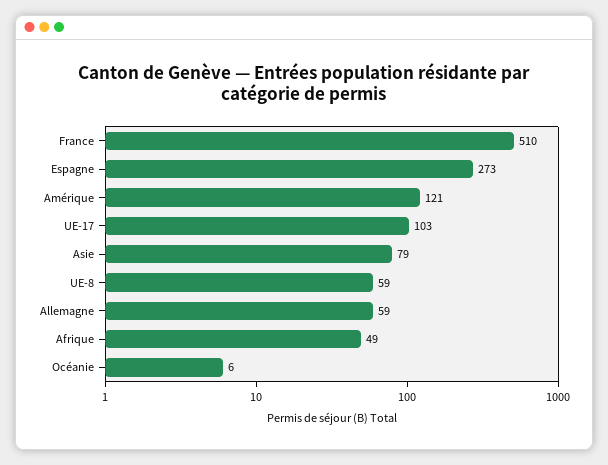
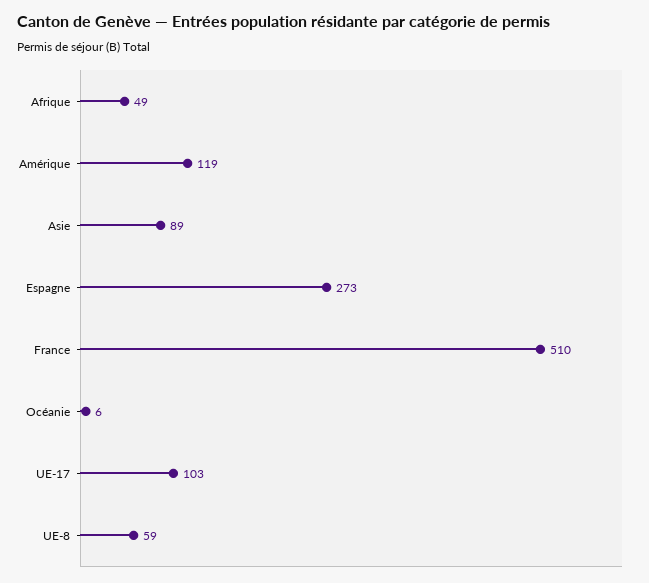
Amérique: 121 -> 119
Asie: 79 -> 89
Allemagne: 59 -> none

